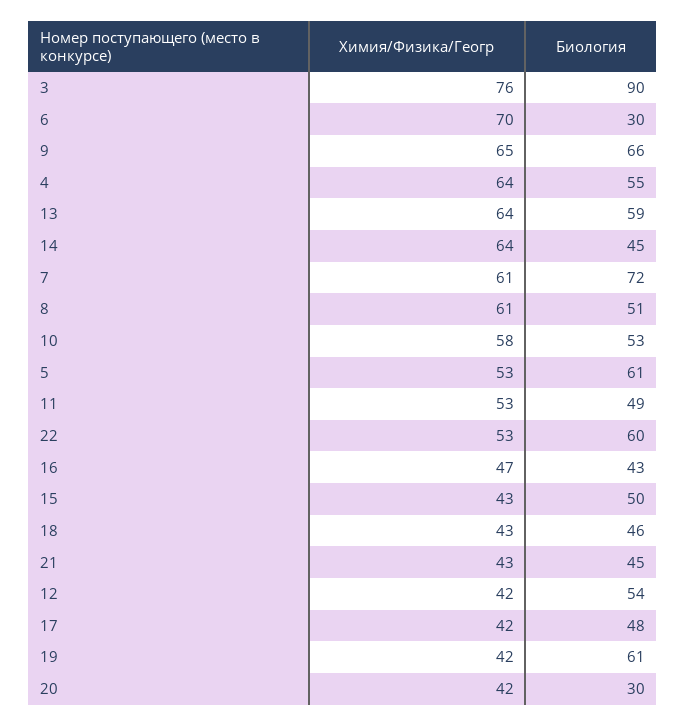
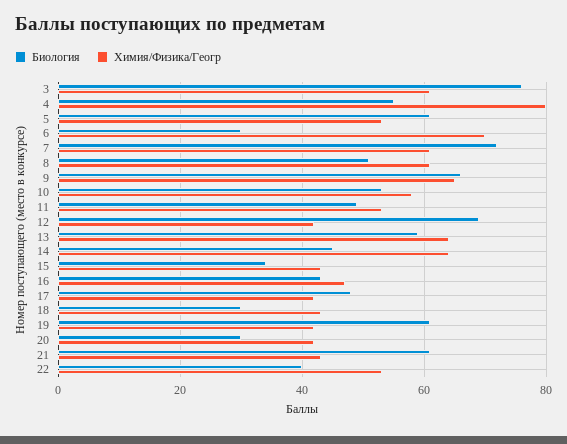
Химия/Физика/Геогр, 3: 76 -> 60
Биология, 3: 90 -> 75
Химия/Физика/Геогр, 4: 64 -> 80
Биология, 22: 60 -> 40
Биология, 15: 50 -> 35
Биология, 18: 46 -> 30
Биология, 21: 45 -> 60
Биология, 12: 54 -> 70

